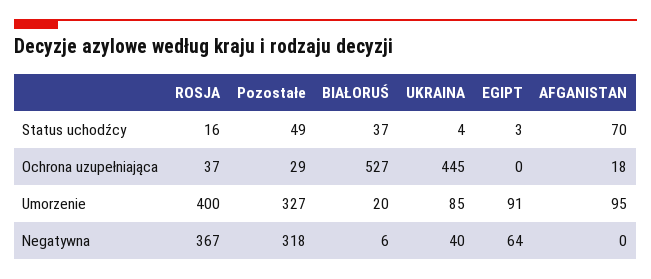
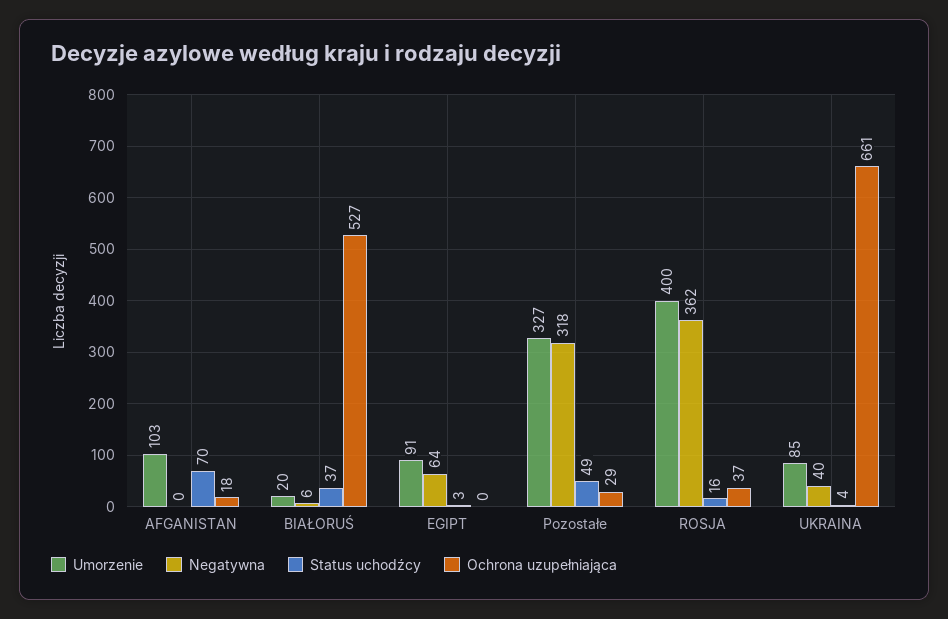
Ochrona uzupełniająca, UKRAINA: 445 -> 661
Umorzenie, AFGANISTAN: 95 -> 103
Negatywna, ROSJA: 367 -> 362

